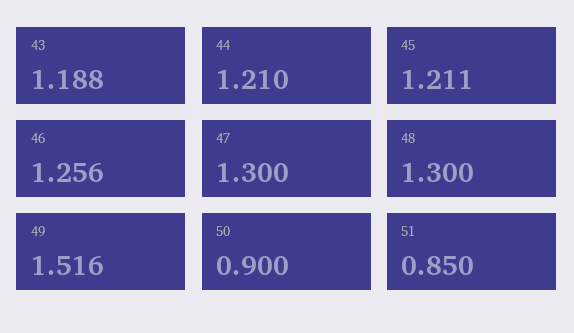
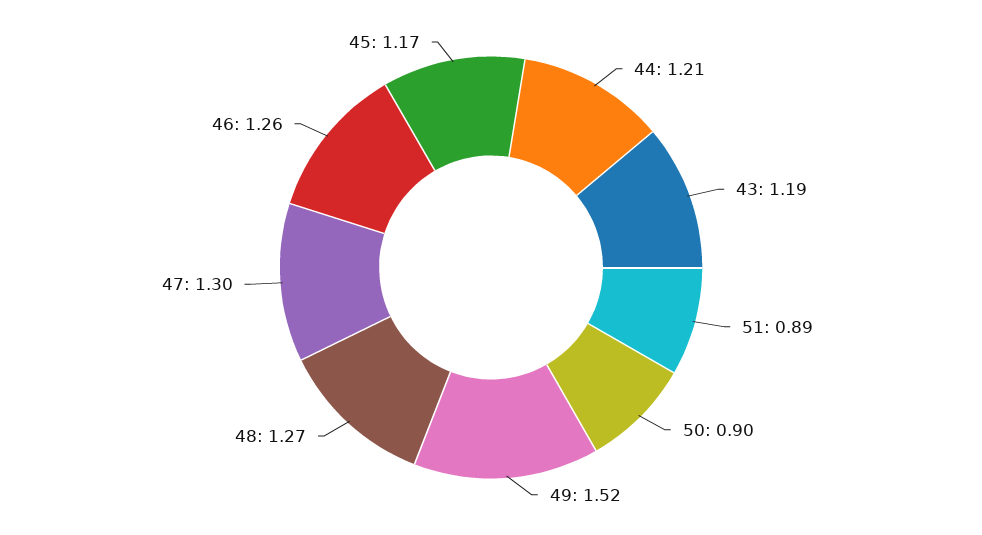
45: 1.211 -> 1.17
48: 1.3 -> 1.27
51: 0.85 -> 0.89

